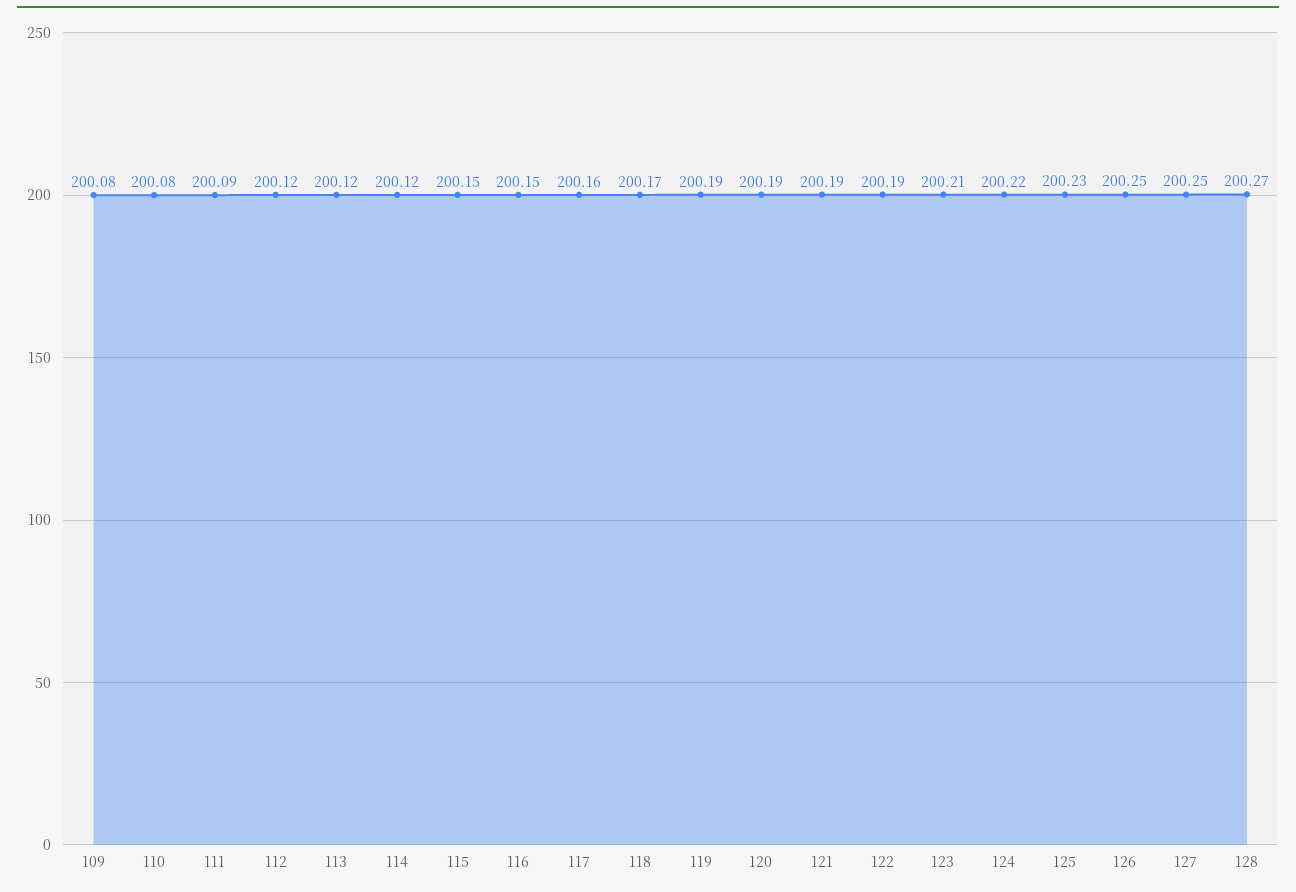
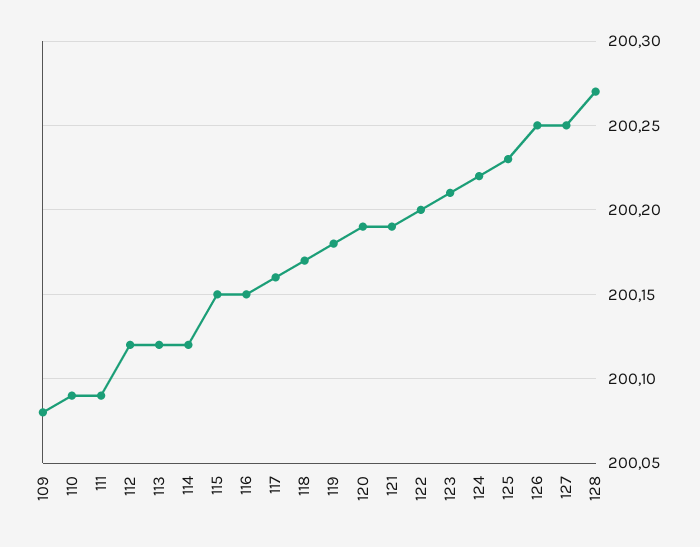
110: 200.08 -> 200.09
119: 200.19 -> 200.18
122: 200.19 -> 200.2

